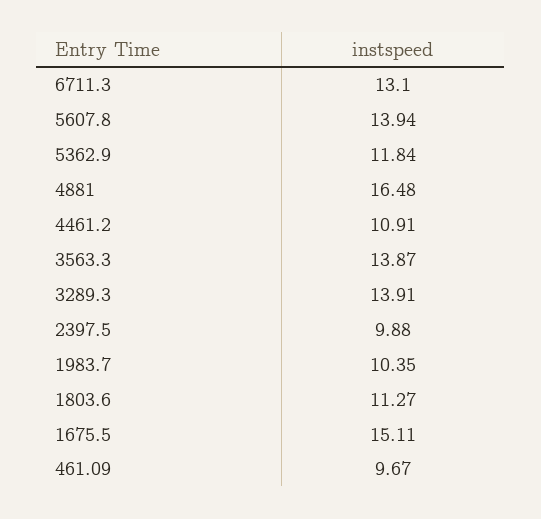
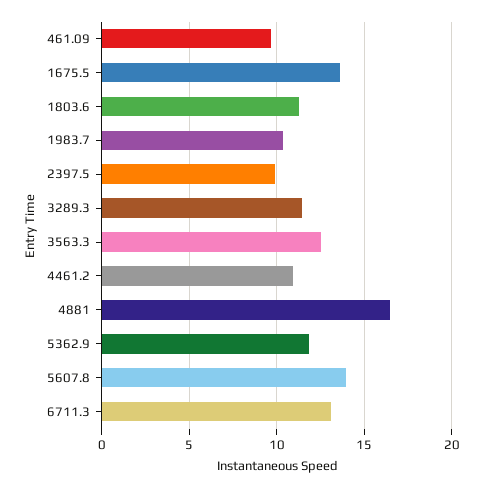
3563.3: 13.87 -> 12.5
3289.3: 13.91 -> 11.5
1675.5: 15.11 -> 13.5

